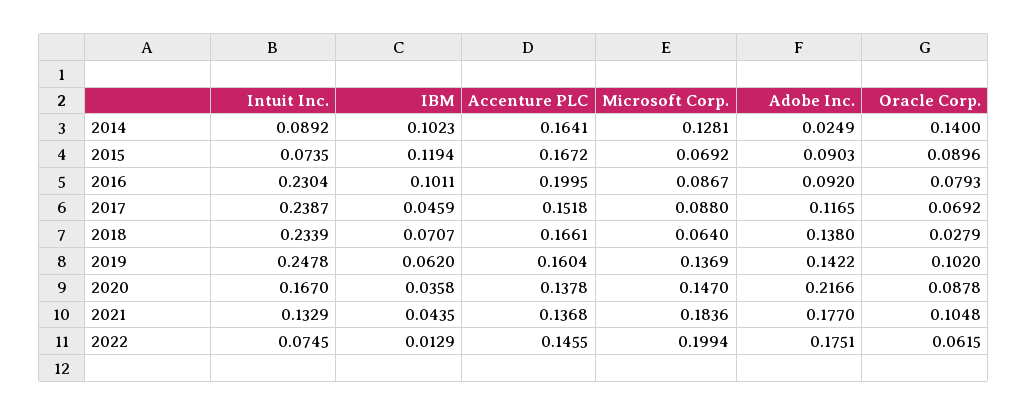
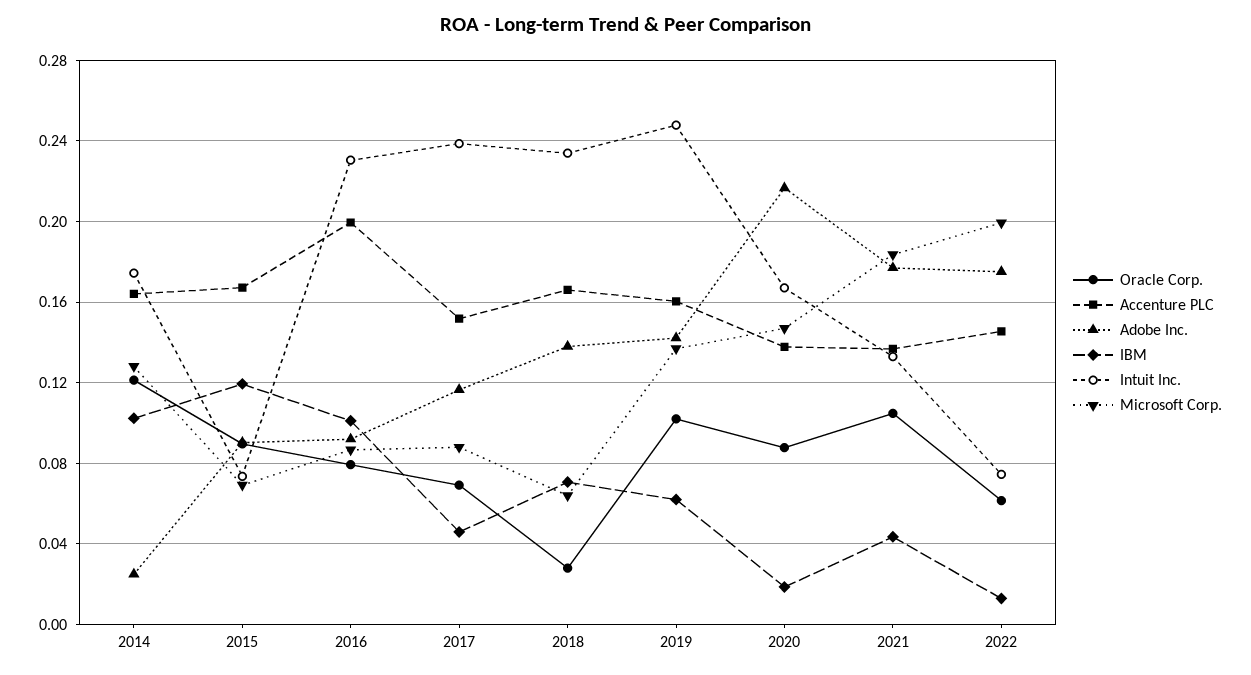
Intuit Inc., 2014: 0.0892 -> 0.175
Oracle Corp., 2014: 0.14 -> 0.12
IBM, 2020: 0.0358 -> 0.02

